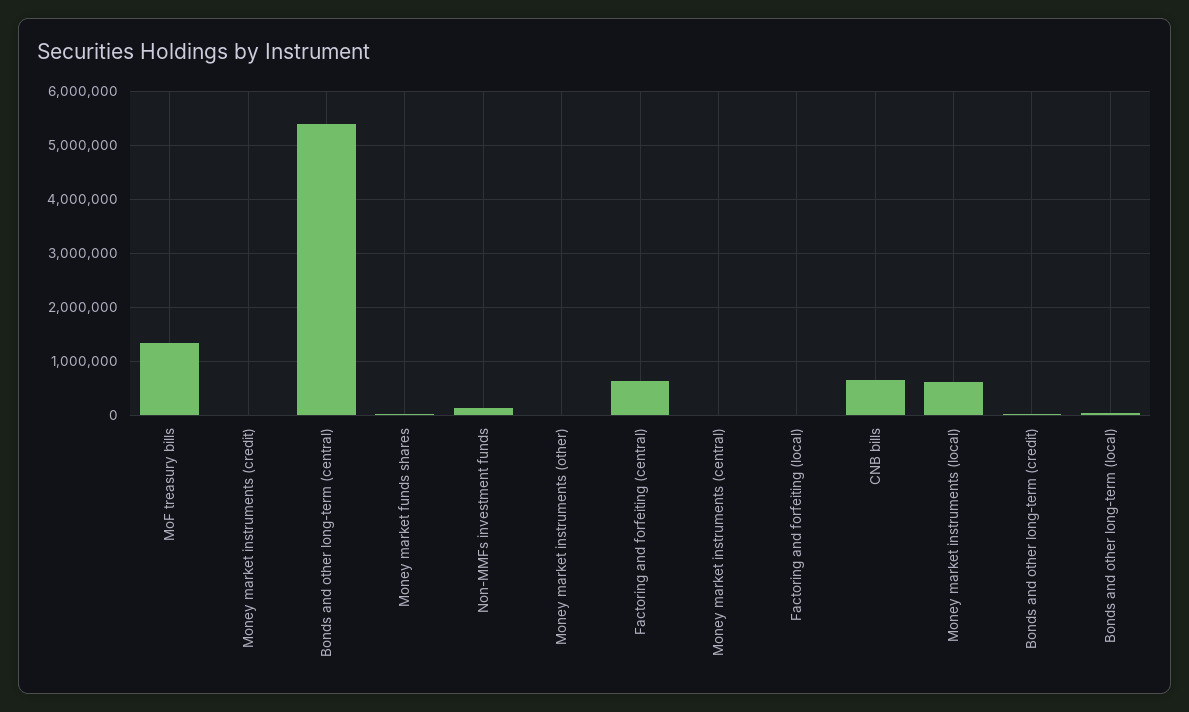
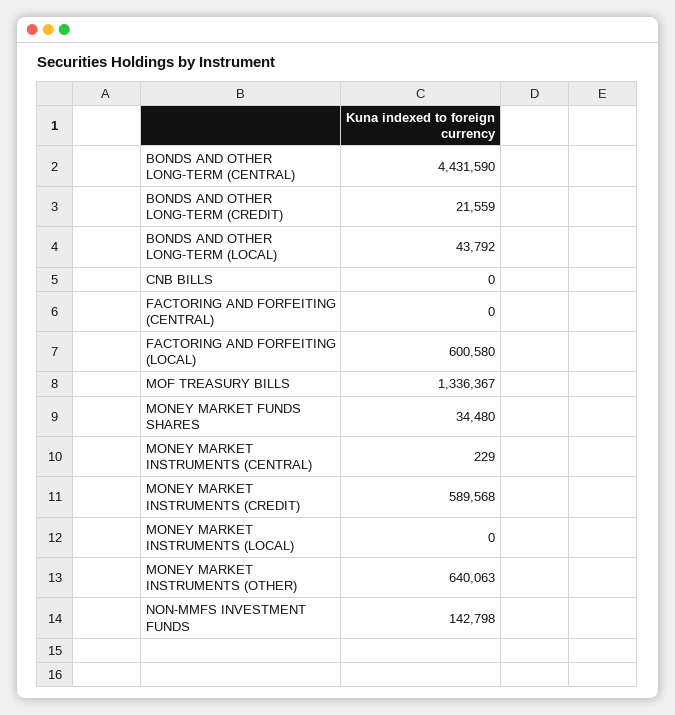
Money market instruments (credit): 0 -> 589568
Bonds and other long-term (central): 5400000 -> 4431590
Money market instruments (other): 0 -> 640063
Factoring and forfeiting (central): 600000 -> 0
Factoring and forfeiting (local): 0 -> 600580
CNB bills: 600000 -> 0
Money market instruments (local): 600000 -> 0

